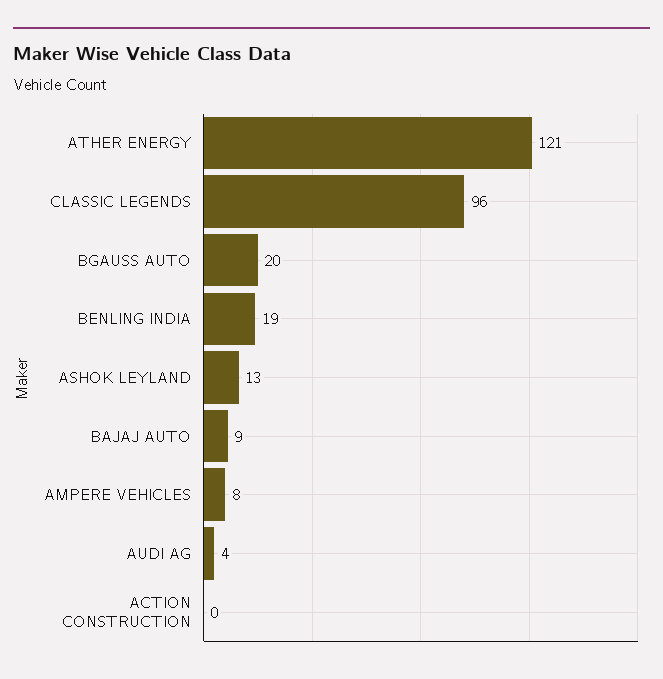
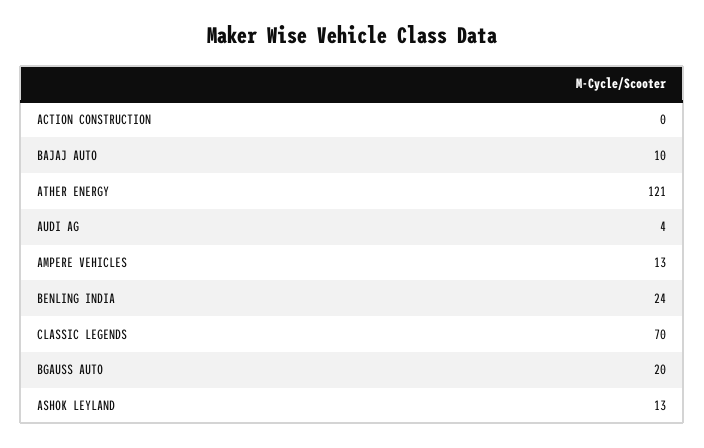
CLASSIC LEGENDS: 96 -> 70
BENLING INDIA: 19 -> 24
BAJAJ AUTO: 9 -> 10
AMPERE VEHICLES: 8 -> 13

